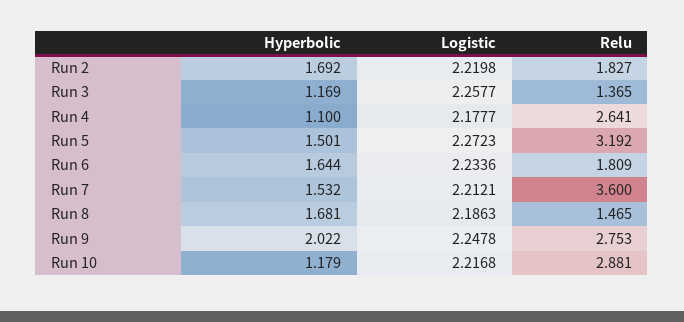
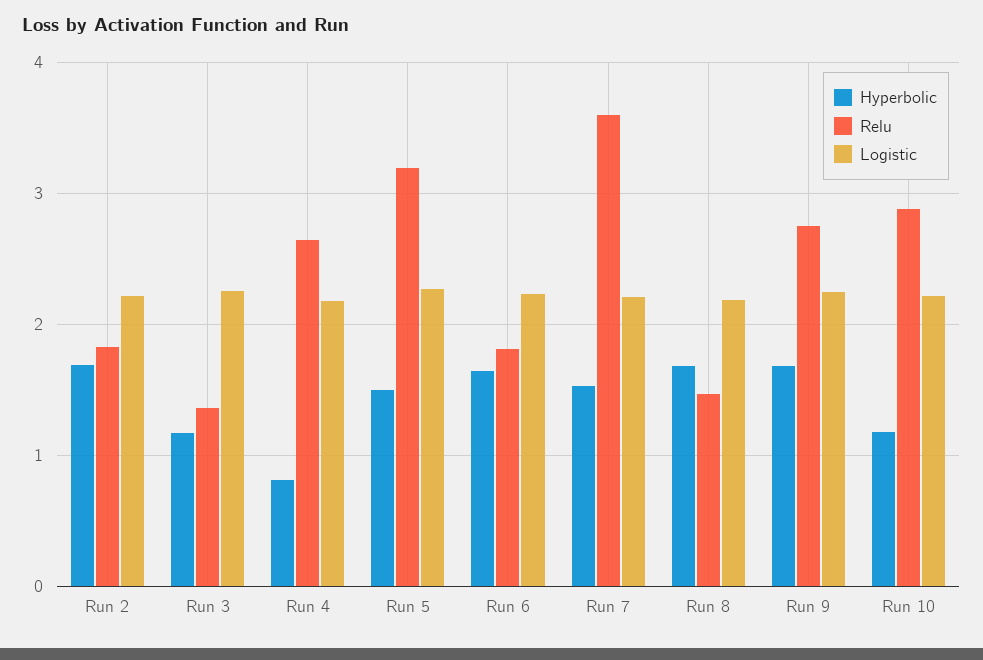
Hyperbolic, Run 4: 1.1 -> 0.8
Hyperbolic, Run 9: 2.022 -> 1.7

